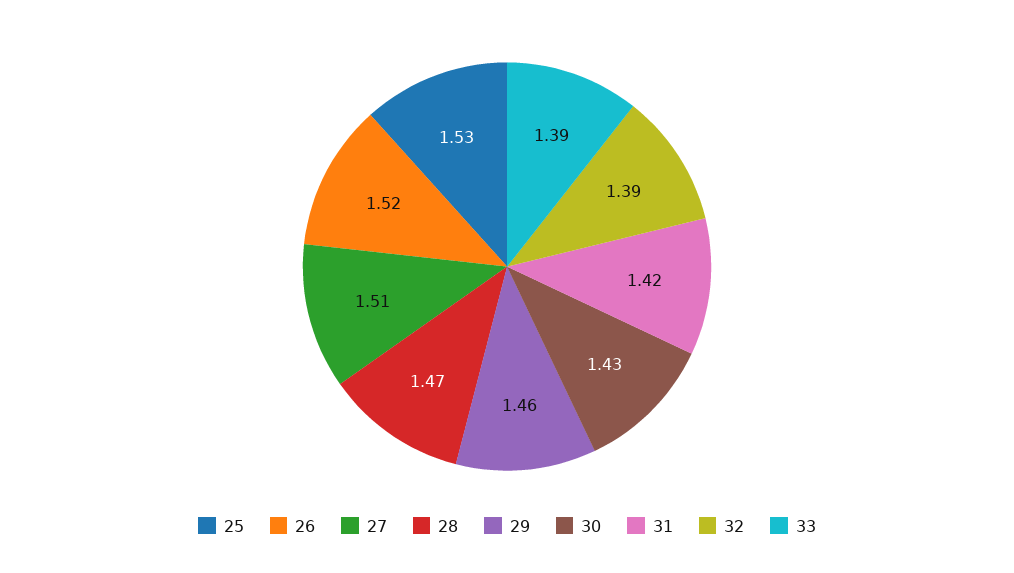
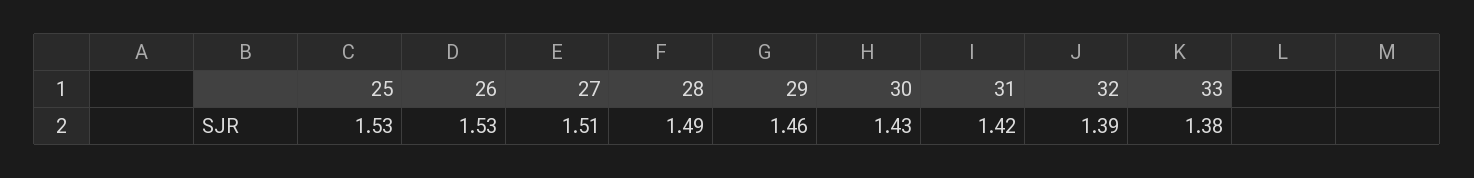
26: 1.52 -> 1.53
28: 1.47 -> 1.49
33: 1.39 -> 1.38

